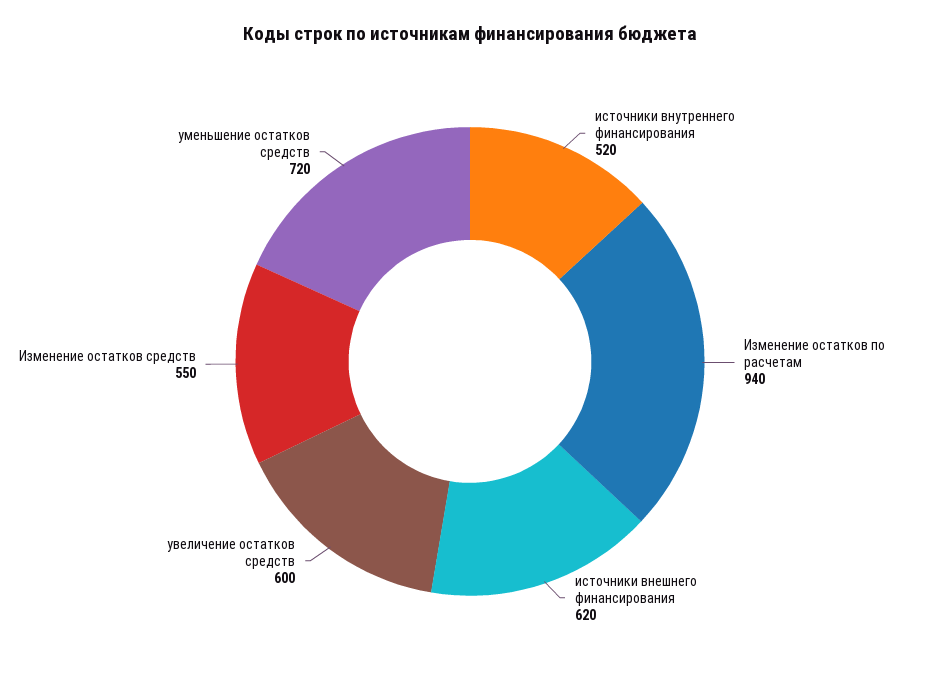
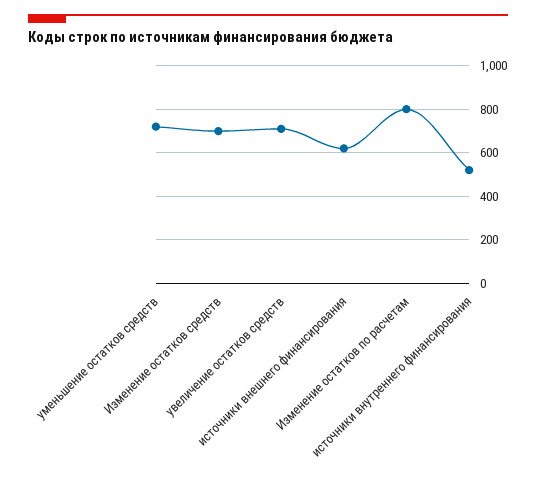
Изменение остатков по расчетам: 940 -> 800
увеличение остатков средств: 600 -> 700
Изменение остатков средств: 550 -> 700

